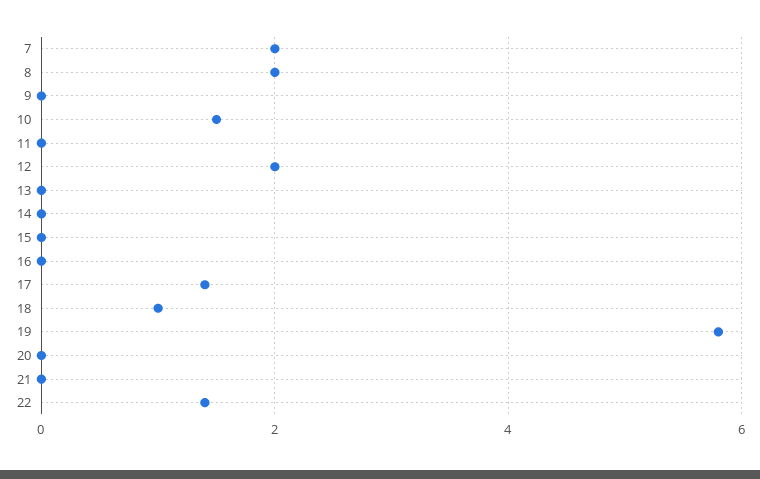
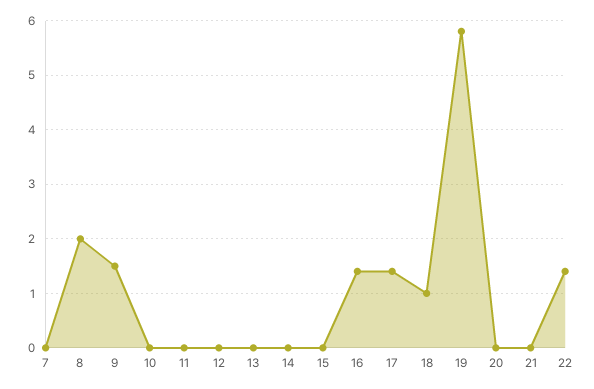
7: 2 -> 0
9: 0 -> 1.5
10: 1.5 -> 0
12: 2 -> 0
16: 0 -> 1.5

